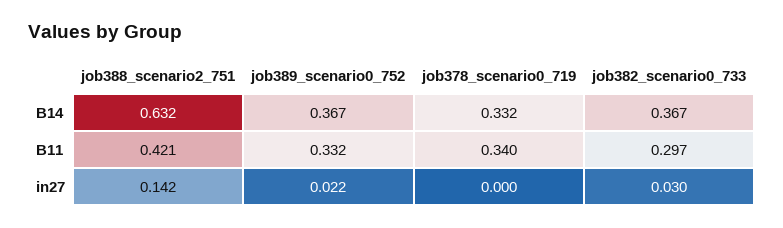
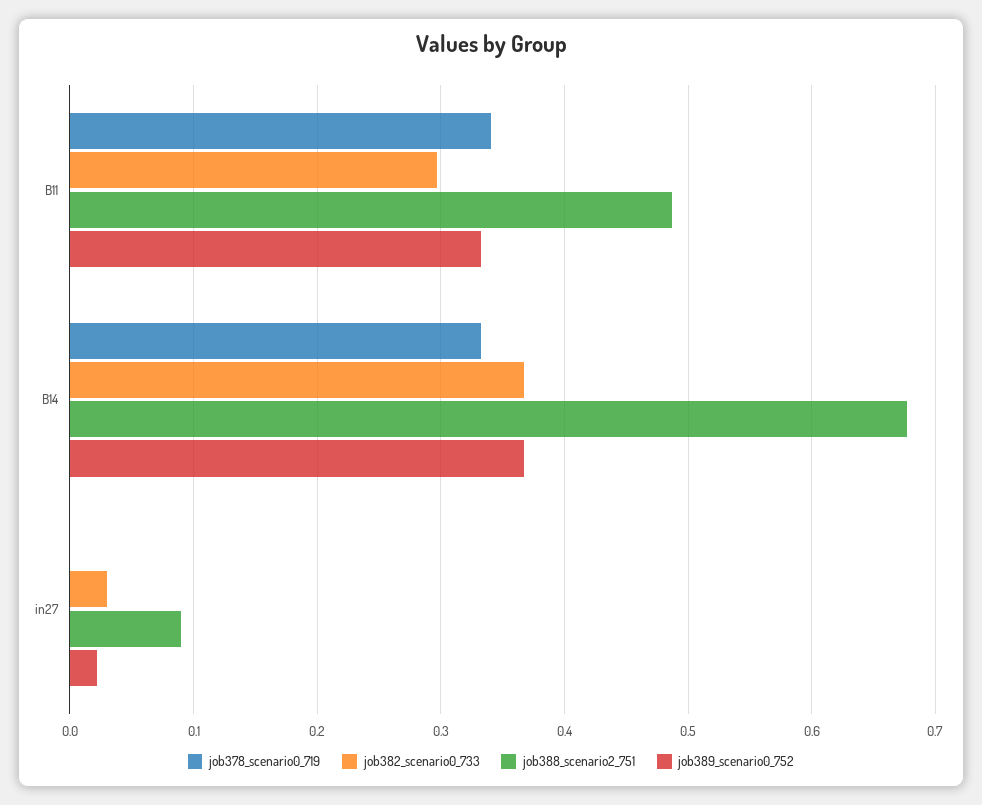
job388_scenario2_751, B14: 0.632 -> 0.68
job388_scenario2_751, B11: 0.421 -> 0.49
job388_scenario2_751, in27: 0.142 -> 0.09

